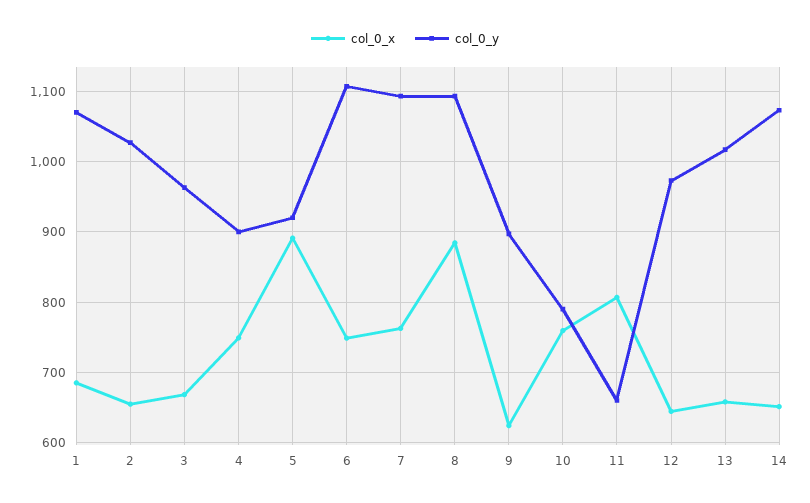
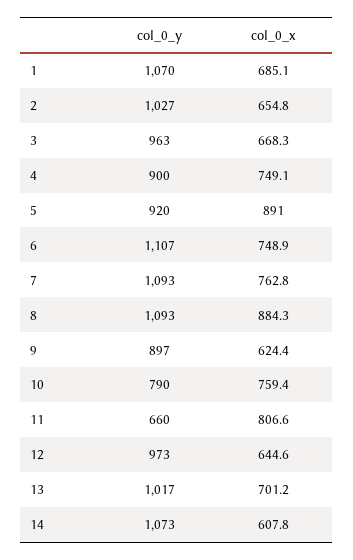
col_0_x, 13: 660 -> 701.2
col_0_x, 14: 650 -> 607.8

